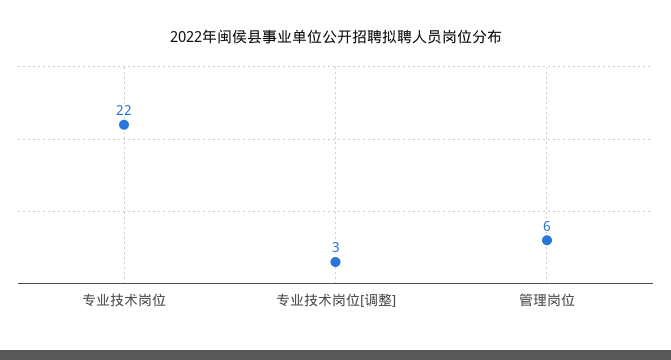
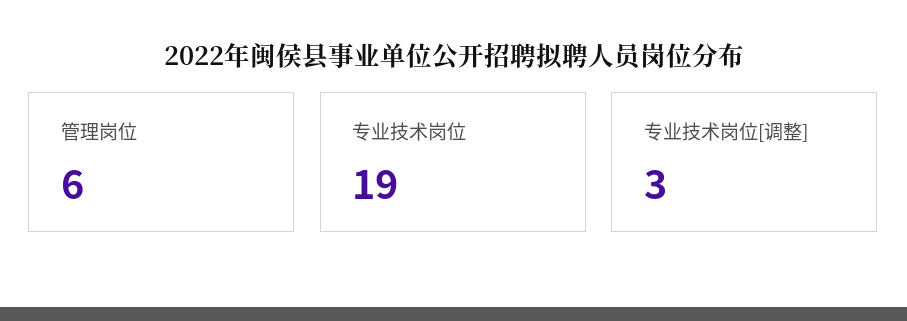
专业技术岗位: 22 -> 19

